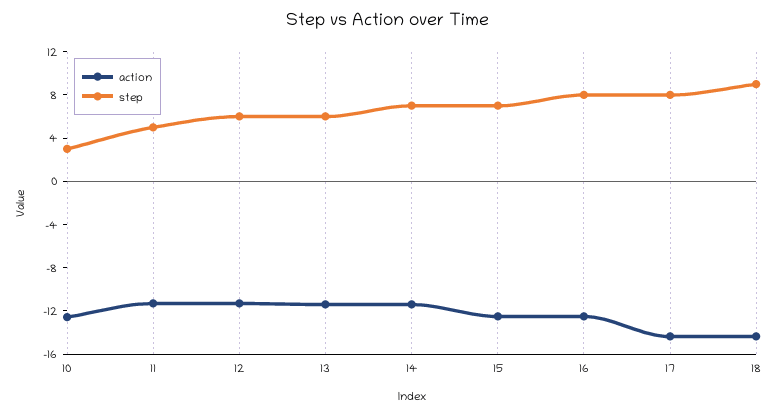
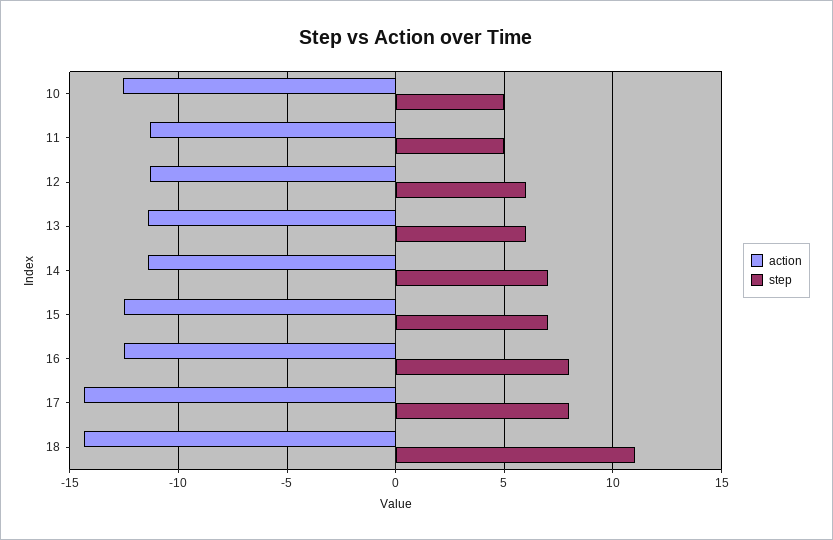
step, 10: 3 -> 5
step, 18: 9 -> 11

